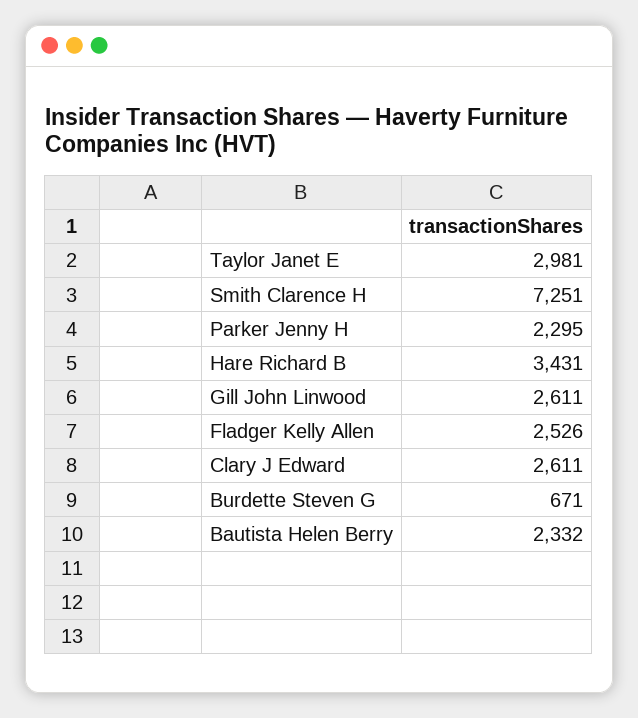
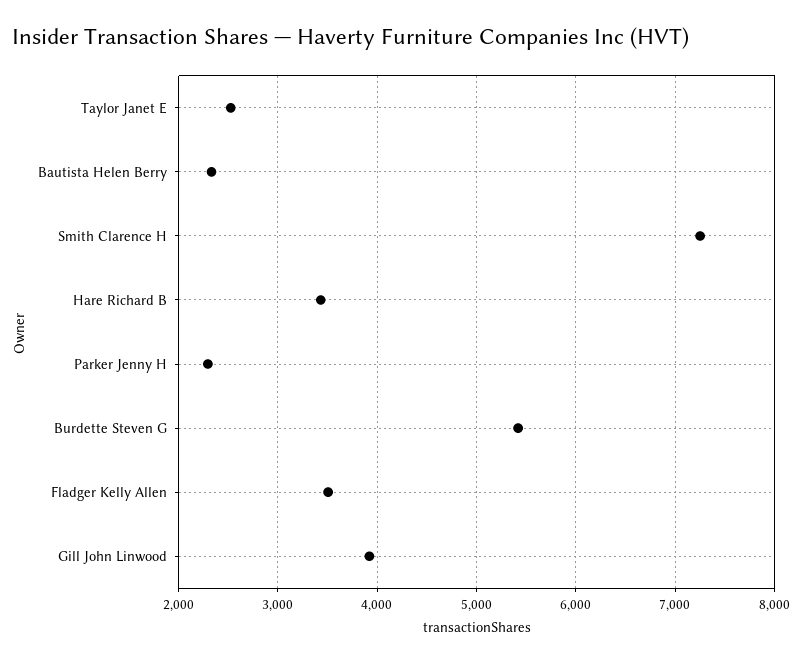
Taylor Janet E: 2981 -> 2500
Gill John Linwood: 2611 -> 3900
Fladger Kelly Allen: 2526 -> 3500
Clary J Edward: 2611 -> none
Burdette Steven G: 671 -> 5400

